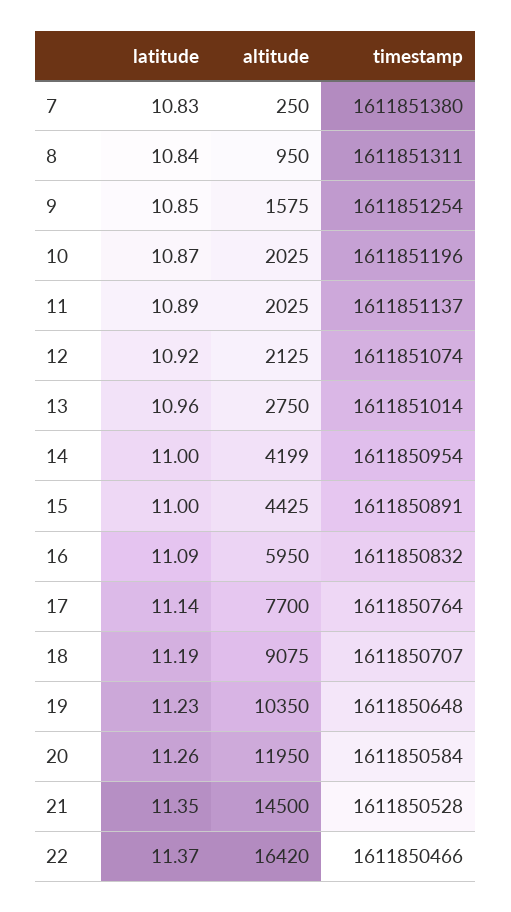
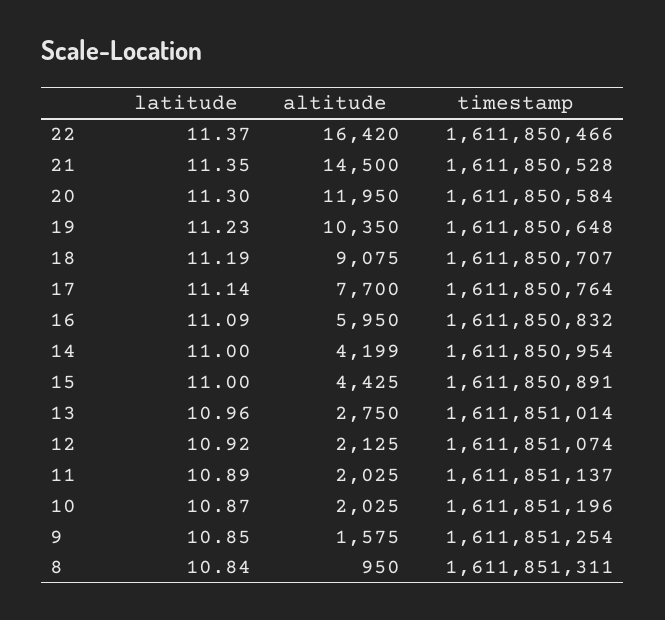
latitude, 7: 10.83 -> none
altitude, 7: 250 -> none
timestamp, 7: 1611851380 -> none
latitude, 20: 11.26 -> 11.3

